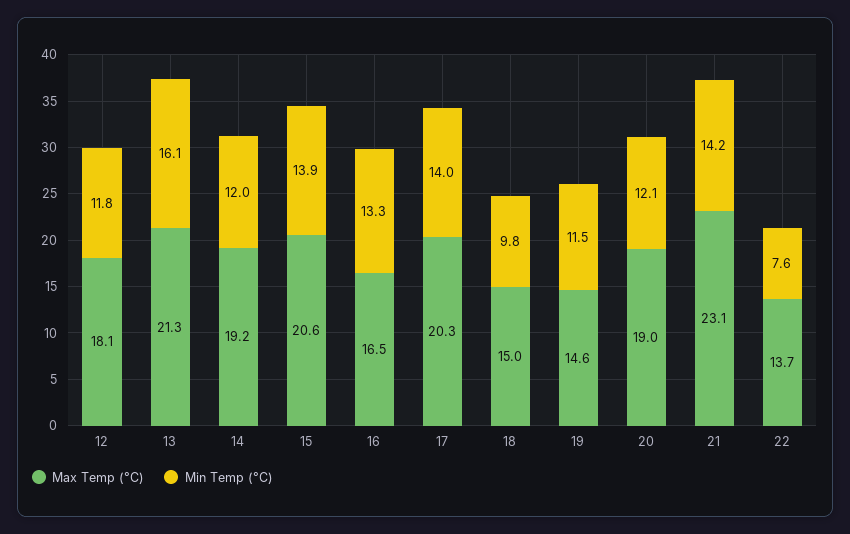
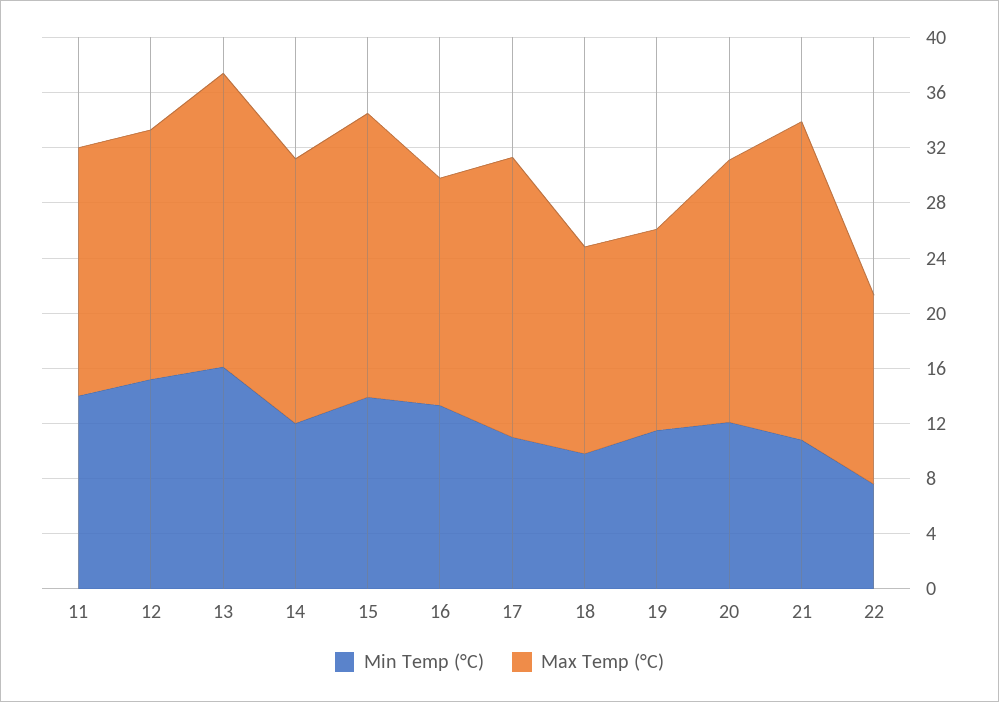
Min Temp (°C), 12: 11.8 -> 15
Min Temp (°C), 17: 14 -> 11
Min Temp (°C), 21: 14.2 -> 11
Min Temp (°C), 11: none -> 14
Max Temp (°C), 11: none -> 18

